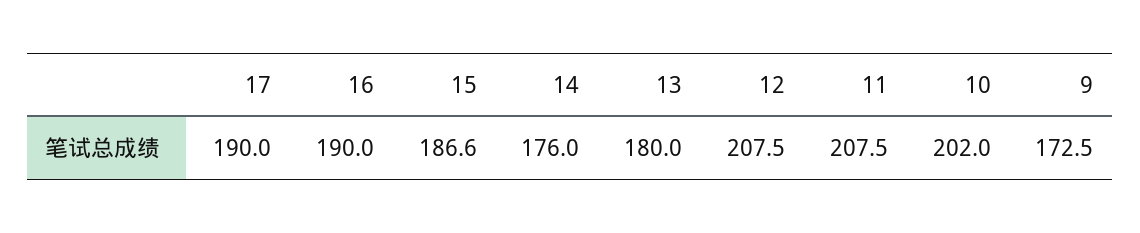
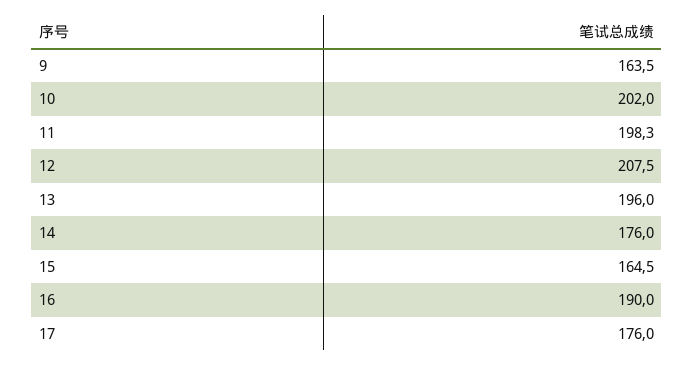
17: 190 -> 176
15: 186.6 -> 164.5
13: 180 -> 196
11: 207.5 -> 198.3
9: 172.5 -> 163.5

